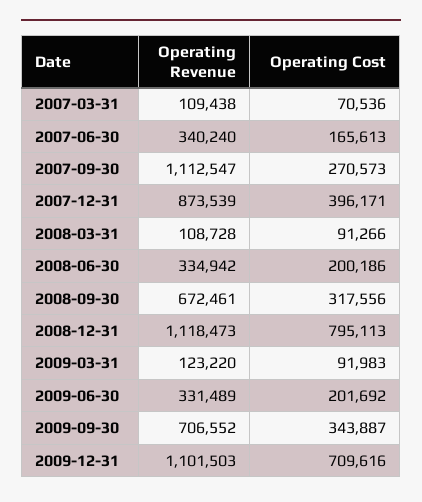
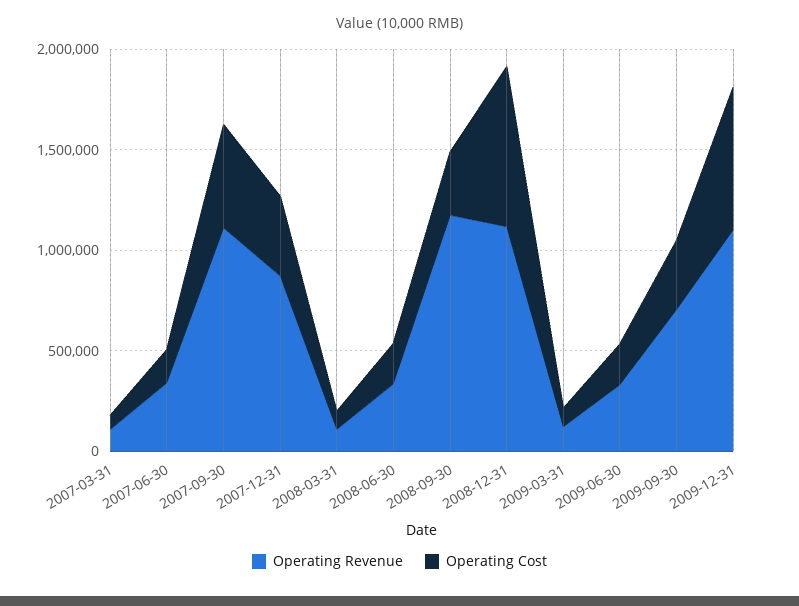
Operating Cost, 2007-09-30: 270573 -> 500000
Operating Revenue, 2008-09-30: 672461 -> 1200000

